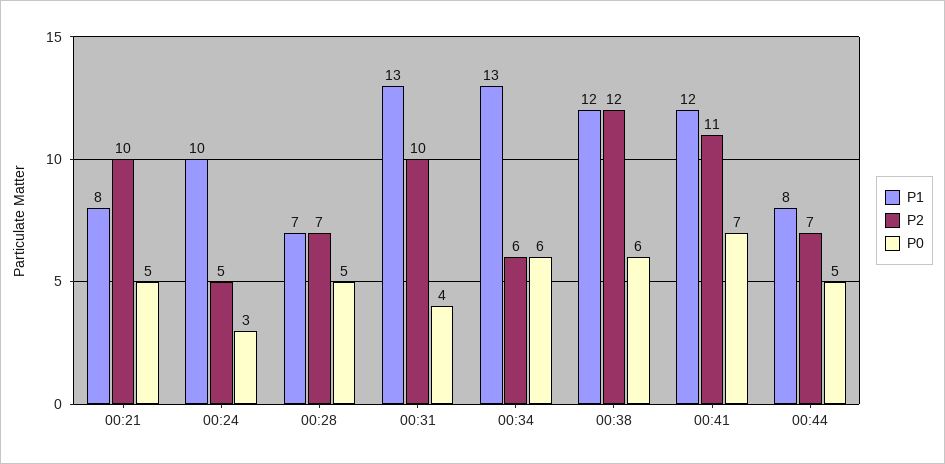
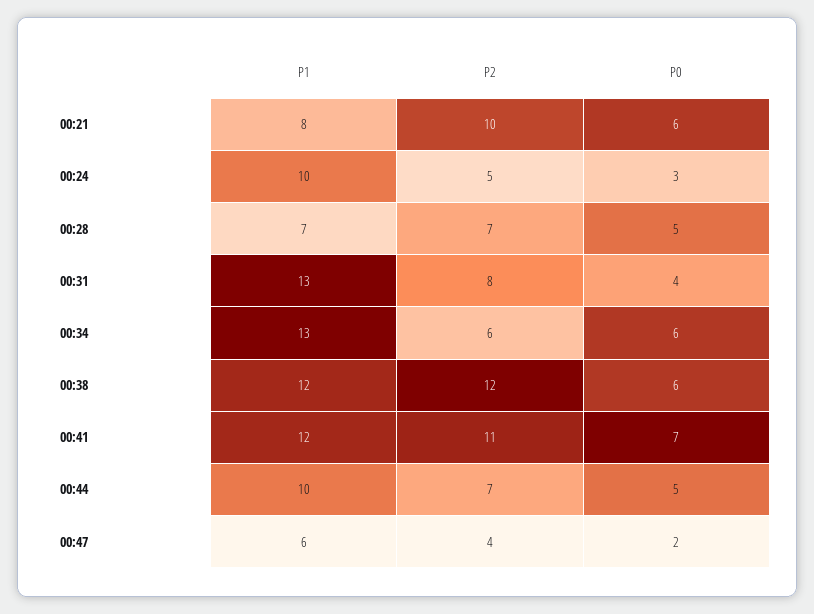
P0, 00:21: 5 -> 6
P2, 00:31: 10 -> 8
P1, 00:44: 8 -> 10
P1, 00:47: none -> 6
P2, 00:47: none -> 4
P0, 00:47: none -> 2

